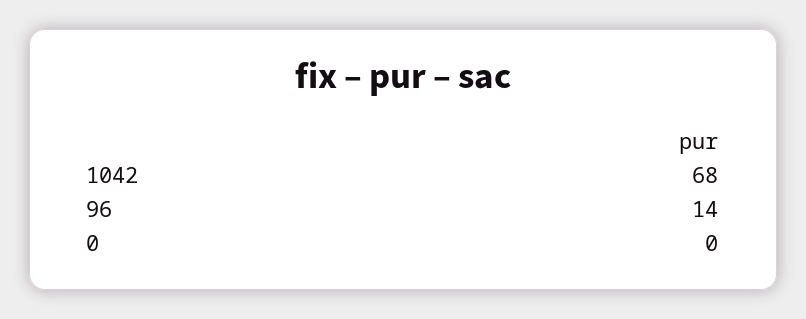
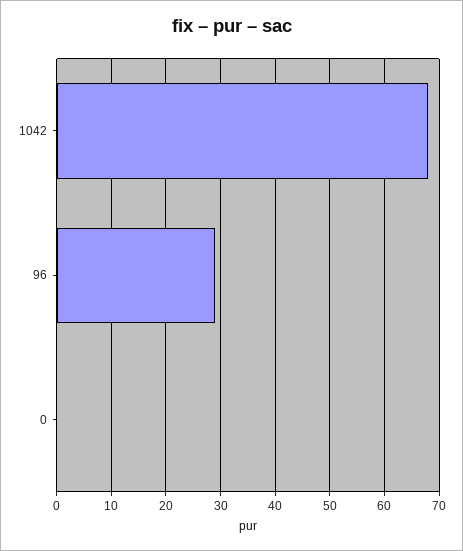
96: 14 -> 30

